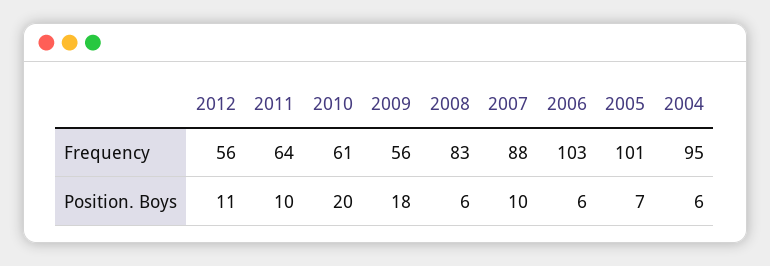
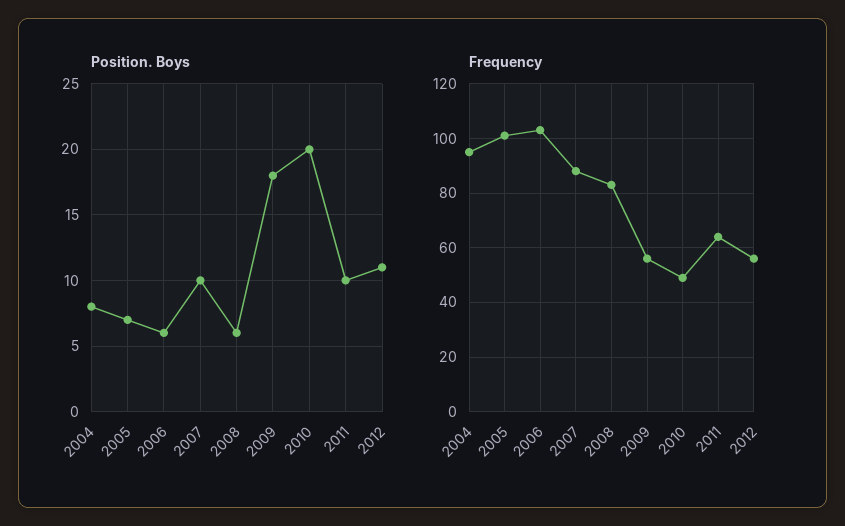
Frequency, 2010: 61 -> 50
Position. Boys, 2004: 6 -> 8

